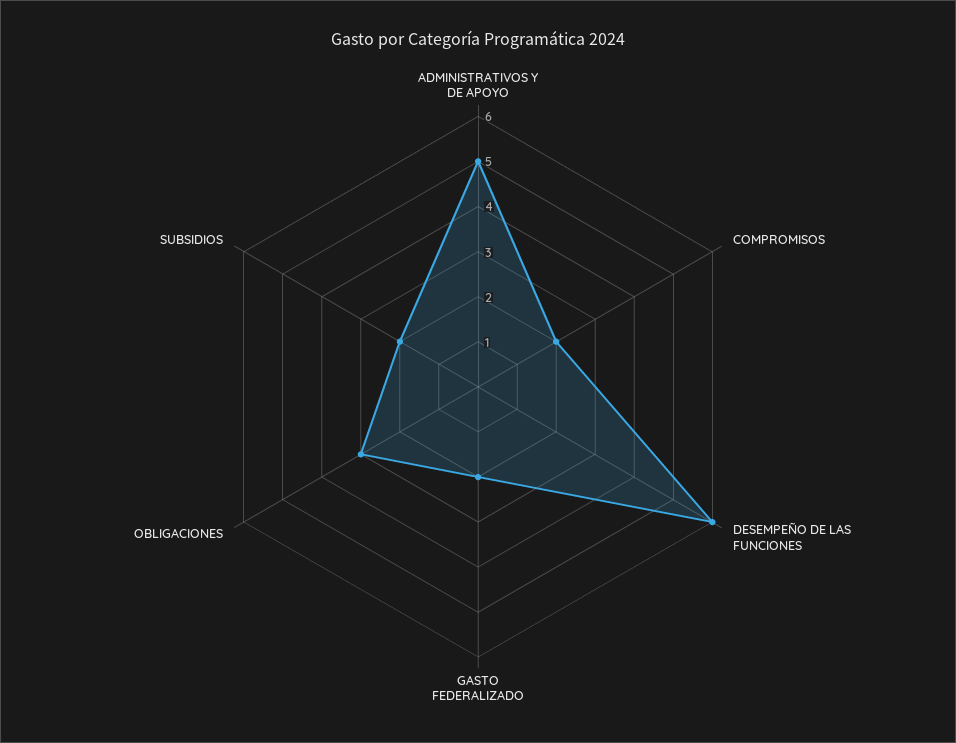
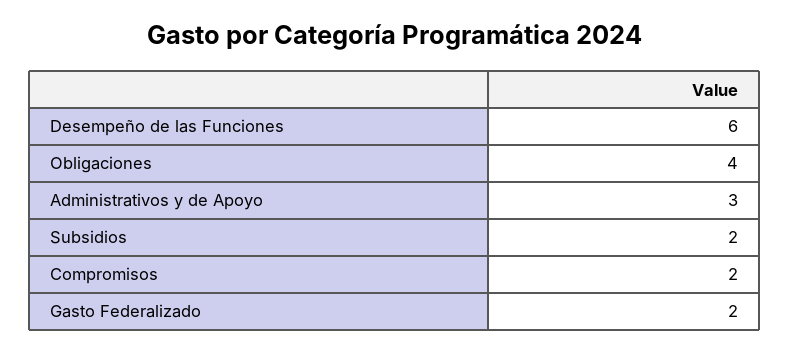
ADMINISTRATIVOS Y DE APOYO: 5 -> 3
OBLIGACIONES: 3 -> 4

